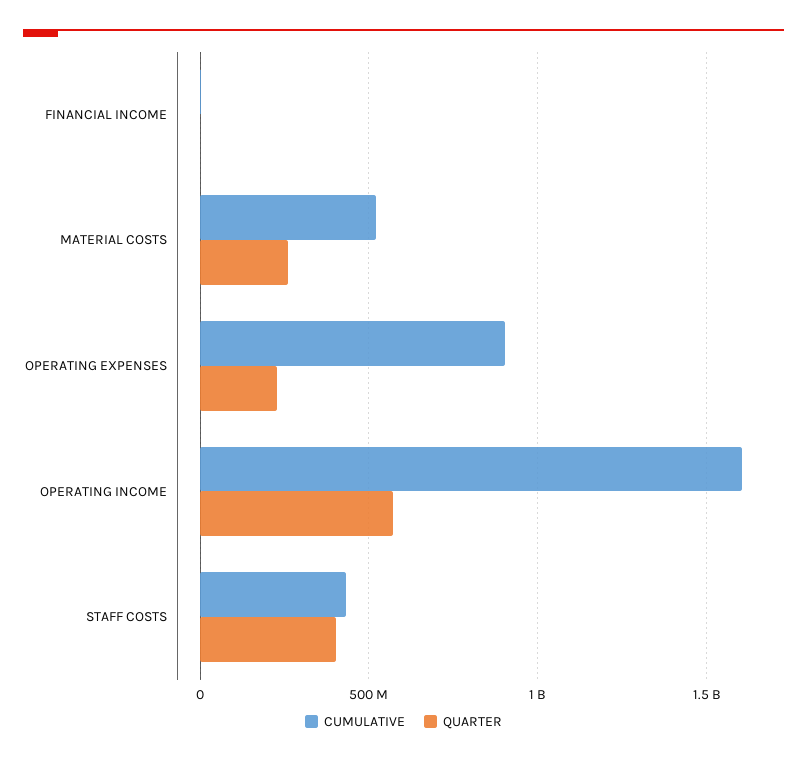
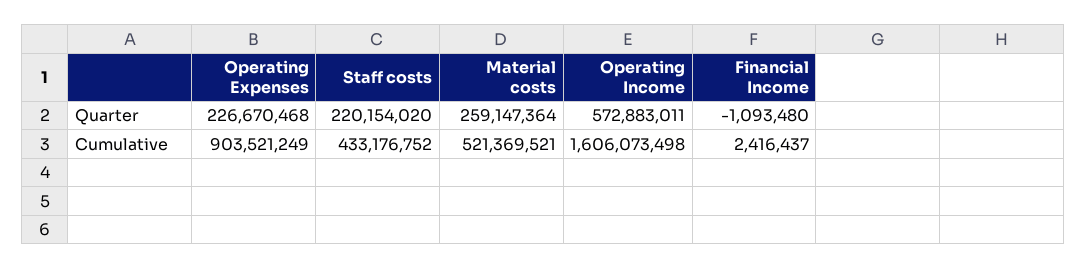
QUARTER, STAFF COSTS: 400000000 -> 220154020

